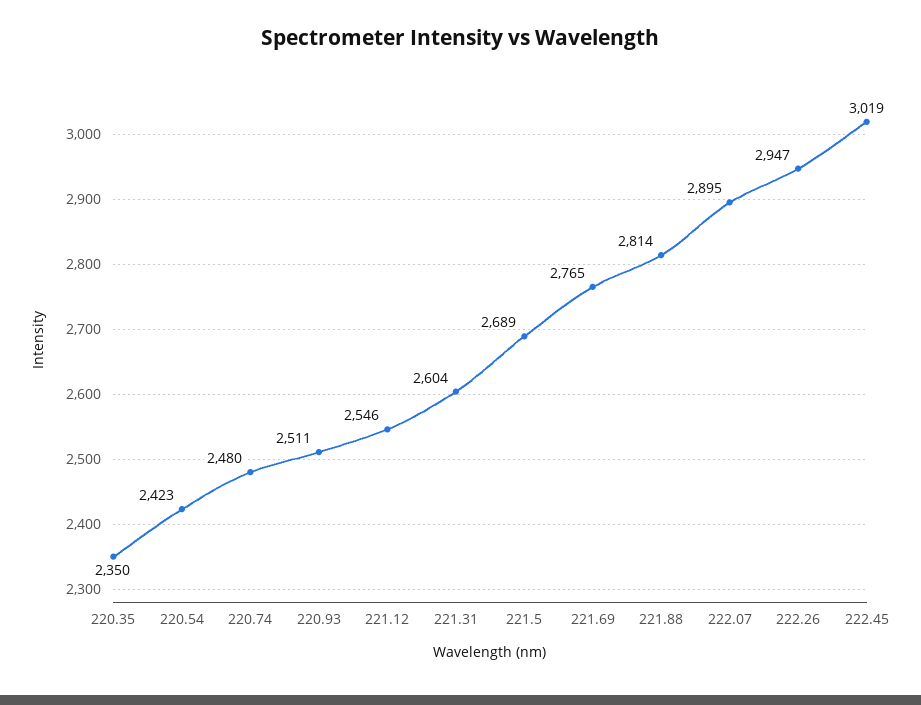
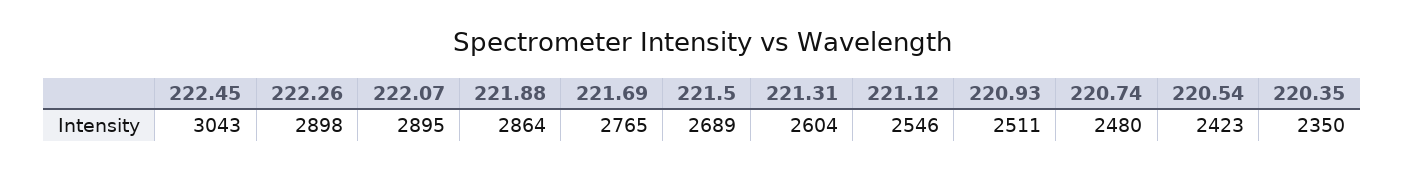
221.88: 2814 -> 2864
222.26: 2947 -> 2898
222.45: 3019 -> 3043

